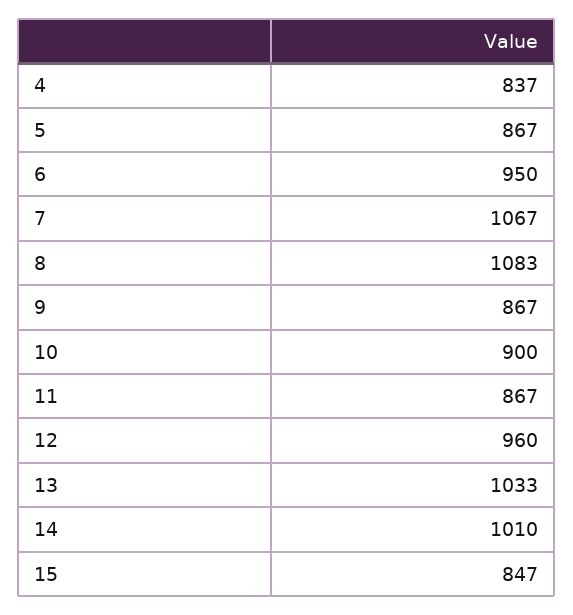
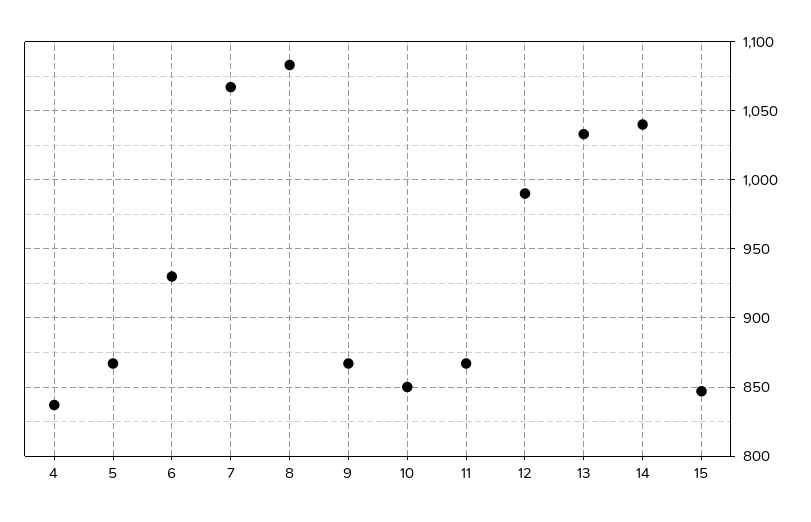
6: 950 -> 930
10: 900 -> 850
12: 960 -> 990
14: 1010 -> 1040

